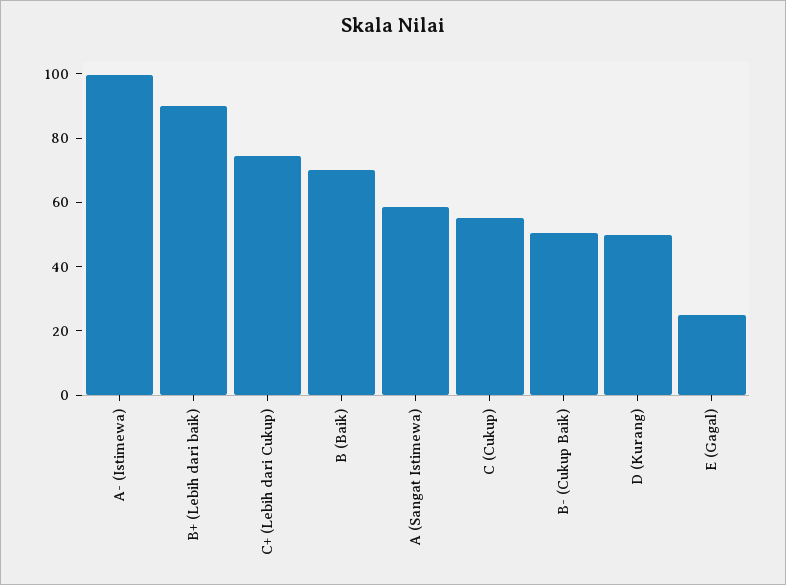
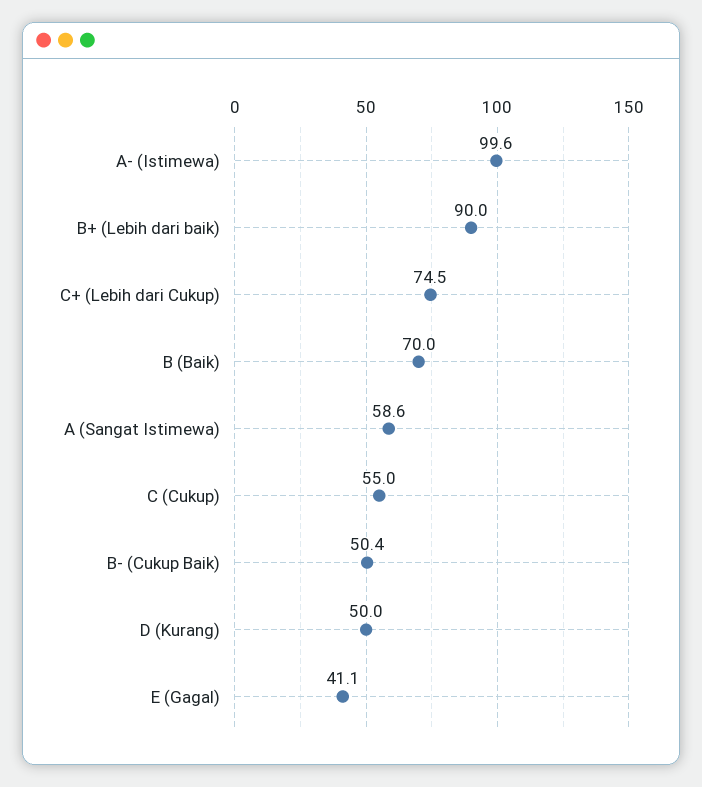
E (Gagal): 25 -> 41.1

